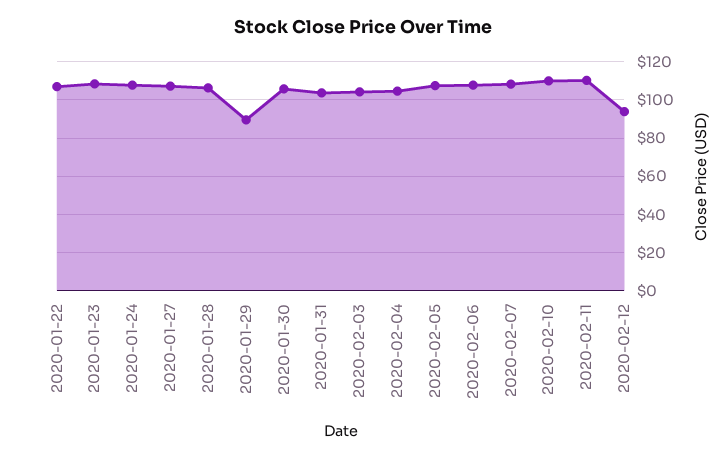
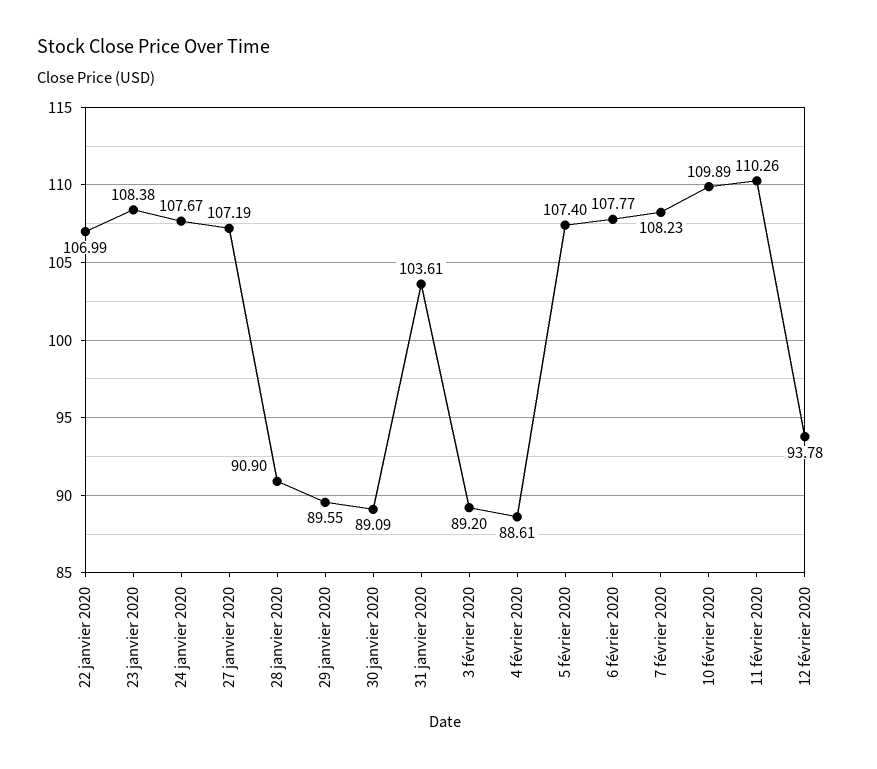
2020-01-28: 105 -> 90.9
2020-01-30: 105 -> 89.09
2020-02-03: 105 -> 89.2
2020-02-04: 105 -> 88.61

